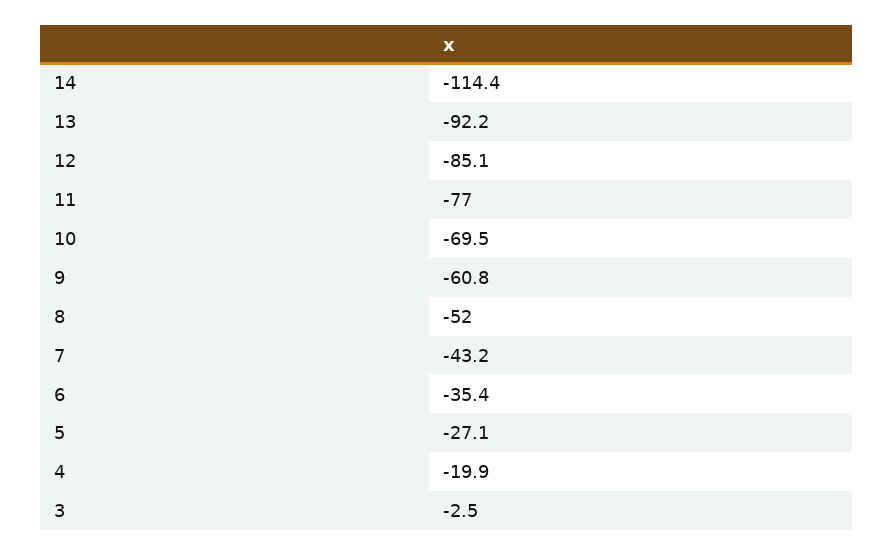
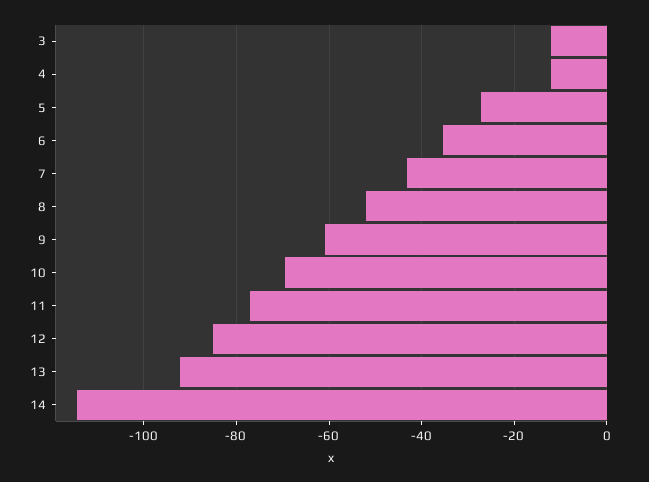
4: -19.9 -> -12
3: -2.5 -> -12

